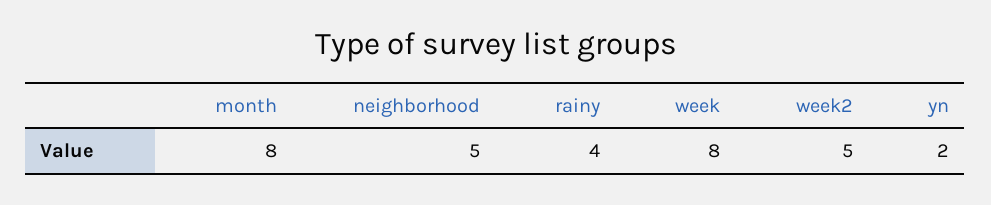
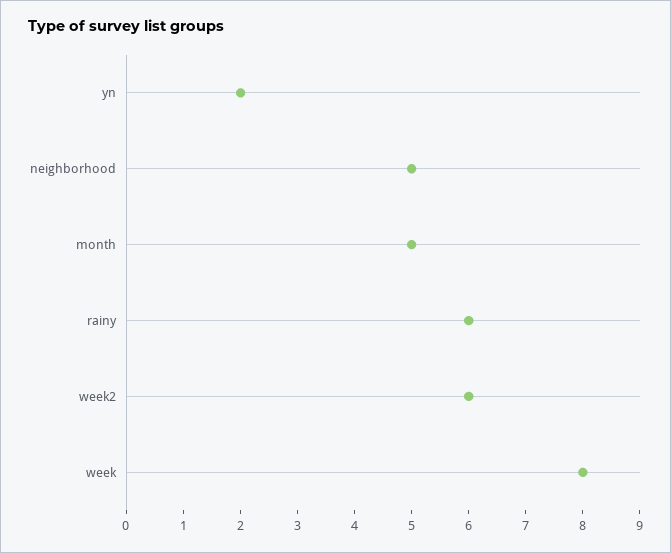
month: 8 -> 5
rainy: 4 -> 6
week2: 5 -> 6

